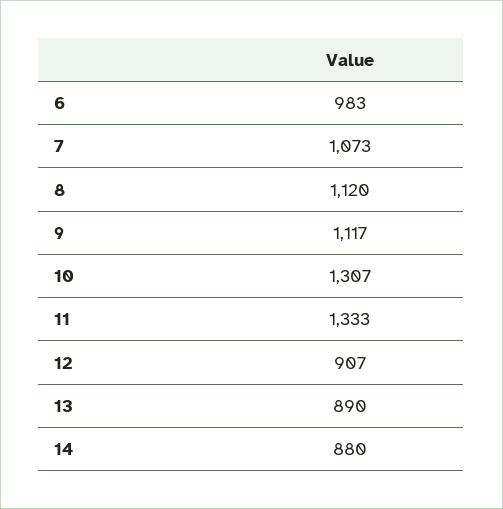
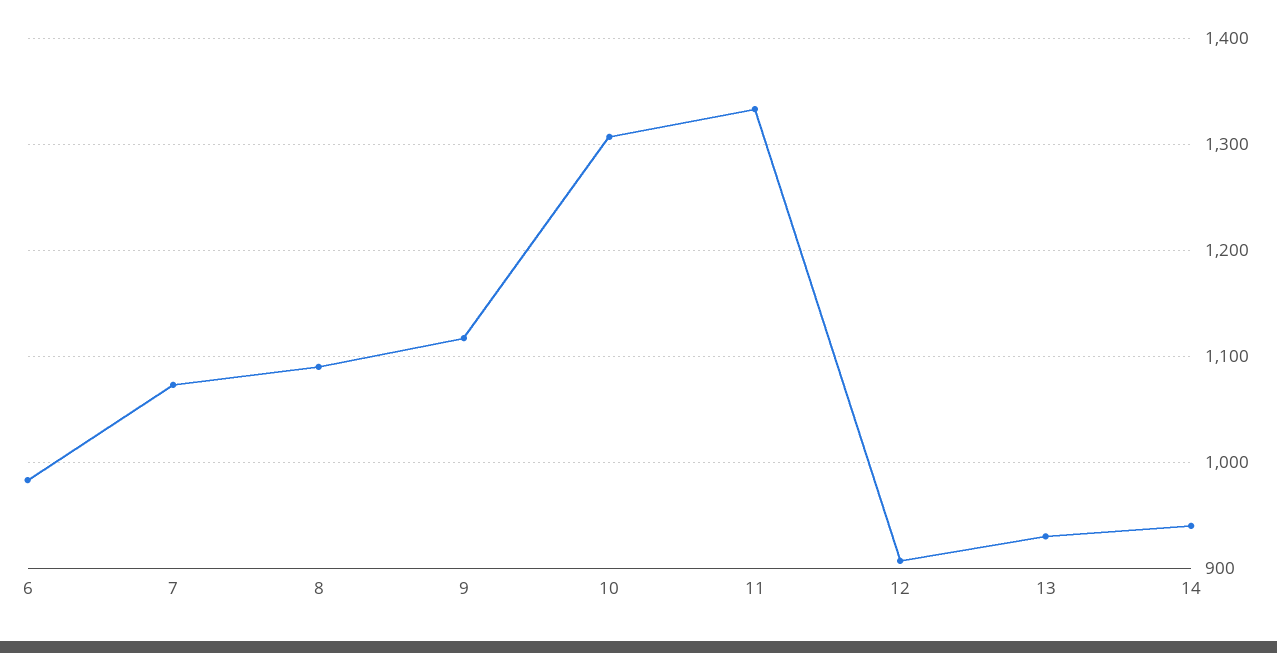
8: 1120 -> 1090
13: 890 -> 930
14: 880 -> 940

